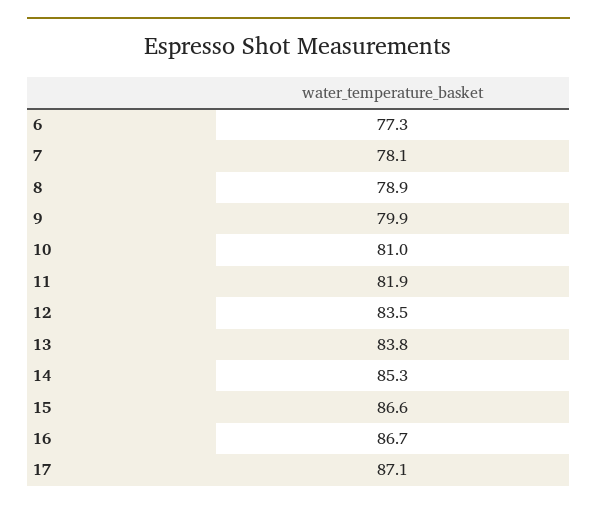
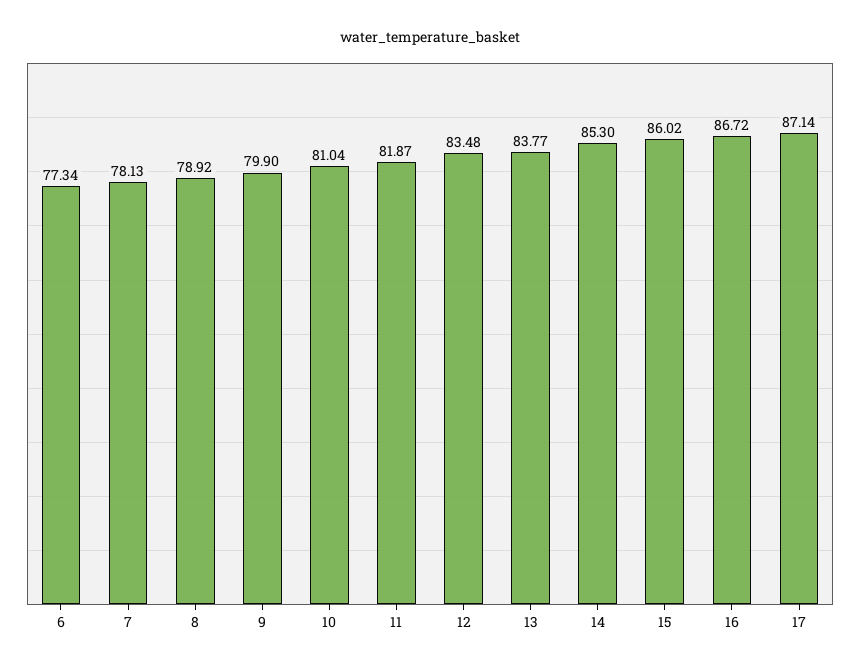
15: 86.6 -> 86.02

